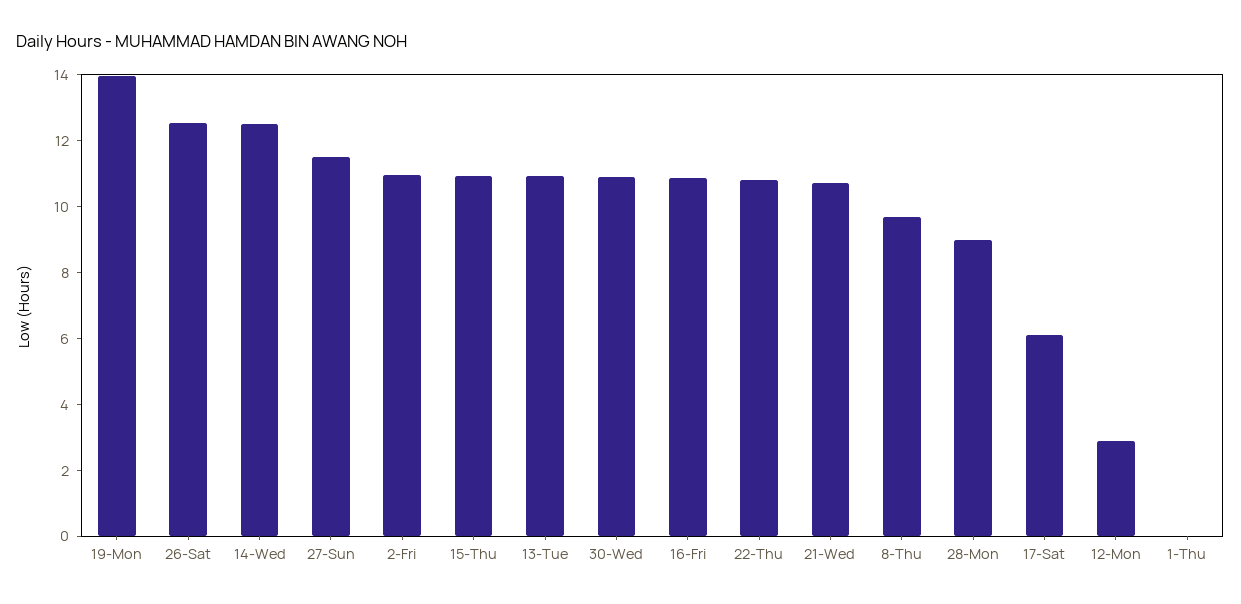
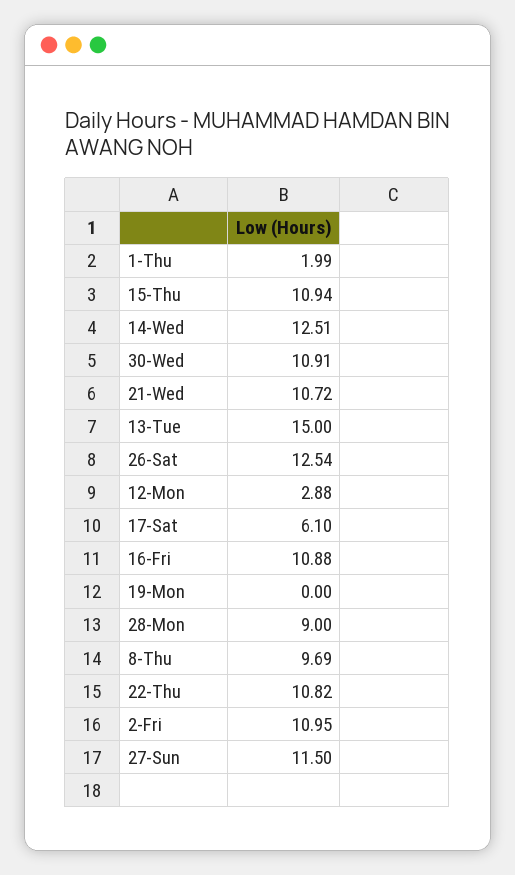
19-Mon: 14 -> 0
13-Tue: 11 -> 15
1-Thu: 0 -> 1.99

